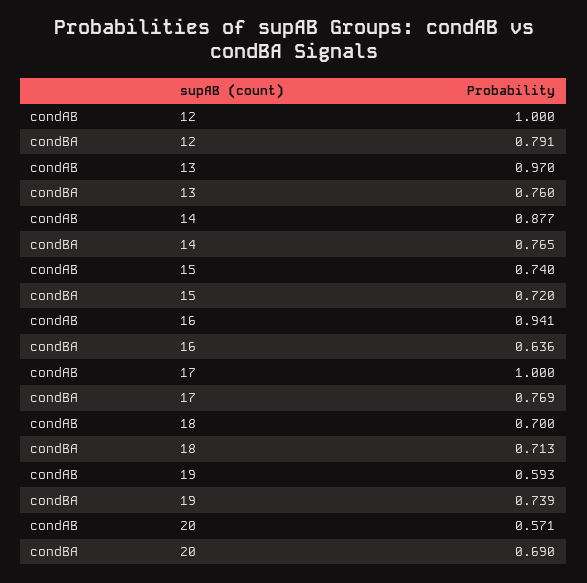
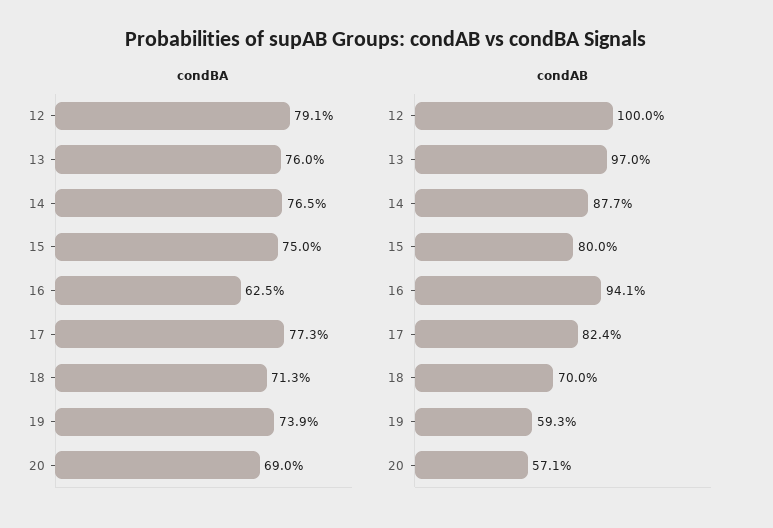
condAB, 15: 0.74 -> 0.8
condBA, 15: 0.72 -> 0.75
condBA, 16: 0.636 -> 0.625
condAB, 17: 1 -> 0.824
condBA, 17: 0.769 -> 0.773

